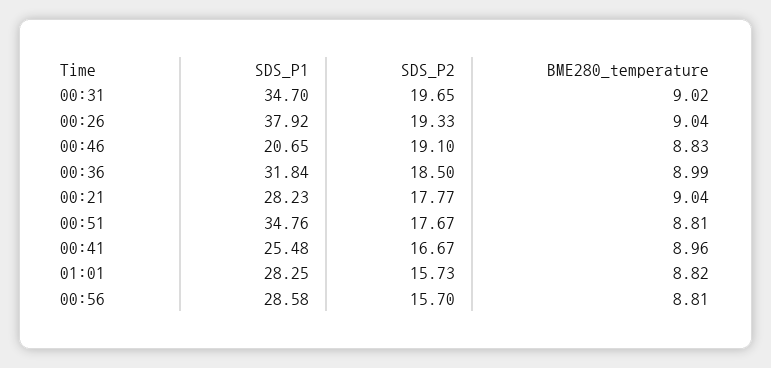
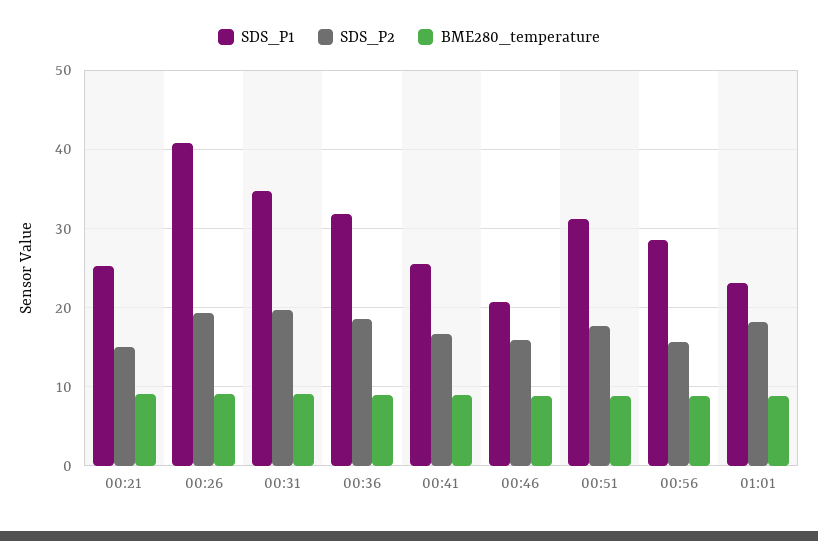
SDS_P1, 00:26: 37.92 -> 41
SDS_P2, 00:46: 19.1 -> 16
SDS_P1, 00:21: 28.23 -> 25
SDS_P2, 00:21: 17.77 -> 15
SDS_P1, 00:51: 34.76 -> 31
SDS_P1, 01:01: 28.25 -> 23
SDS_P2, 01:01: 15.73 -> 18

